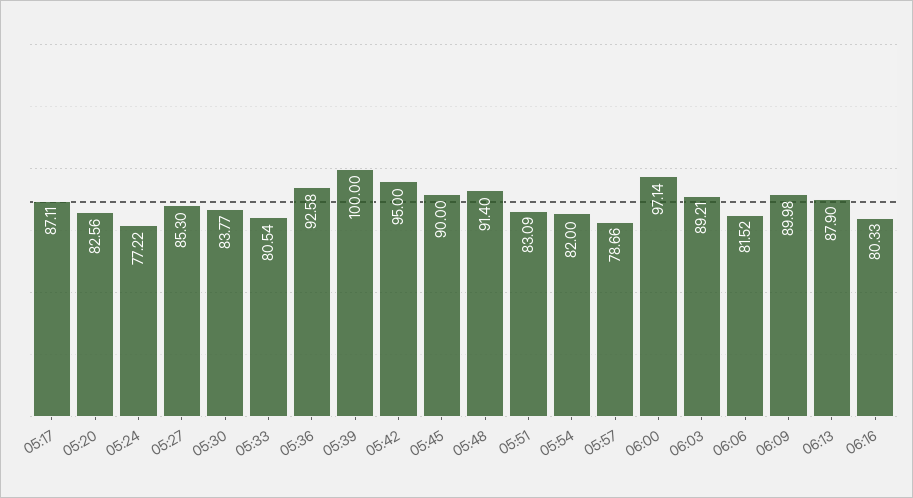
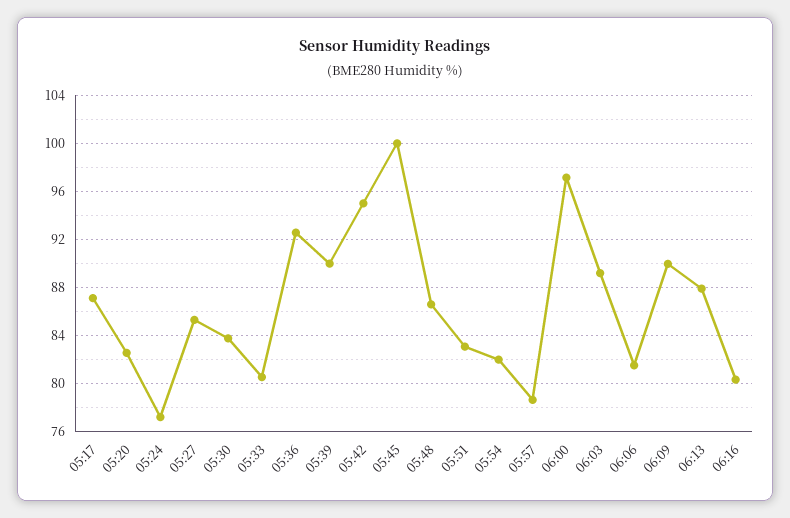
05:39: 100 -> 90
05:45: 90 -> 100
05:48: 91.4 -> 86.5

